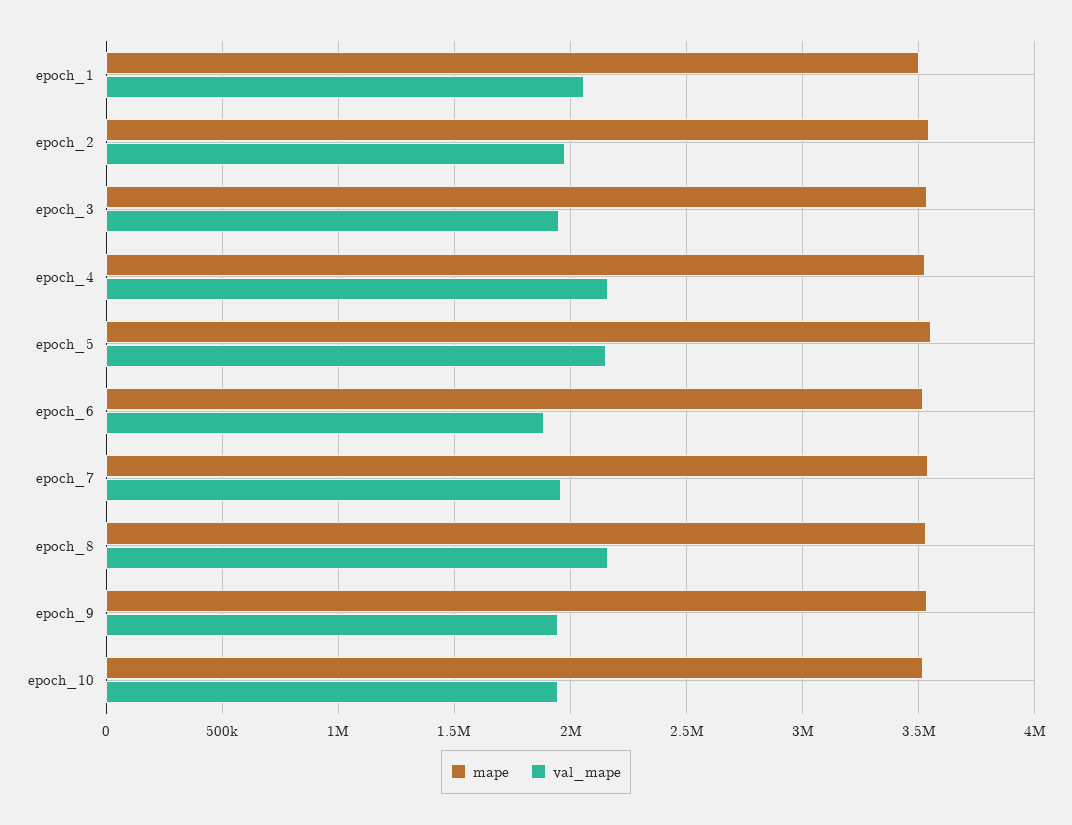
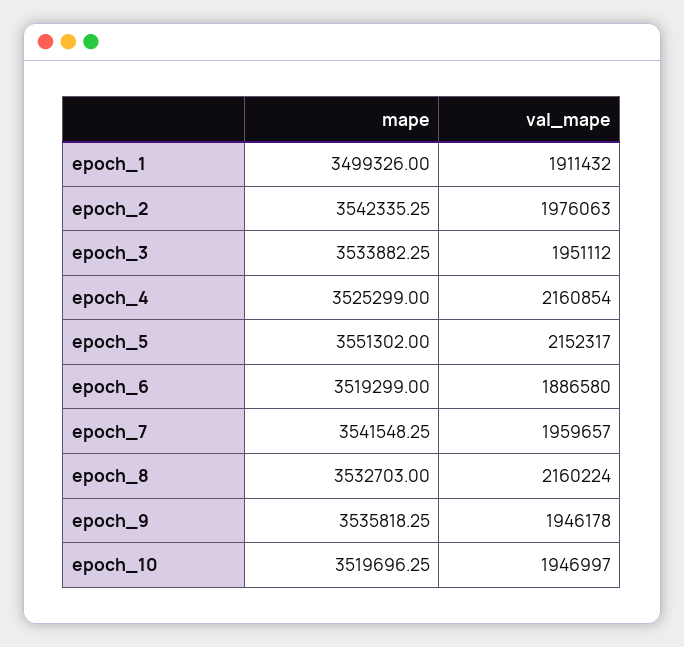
val_mape, epoch_1: 2050000 -> 1911432

